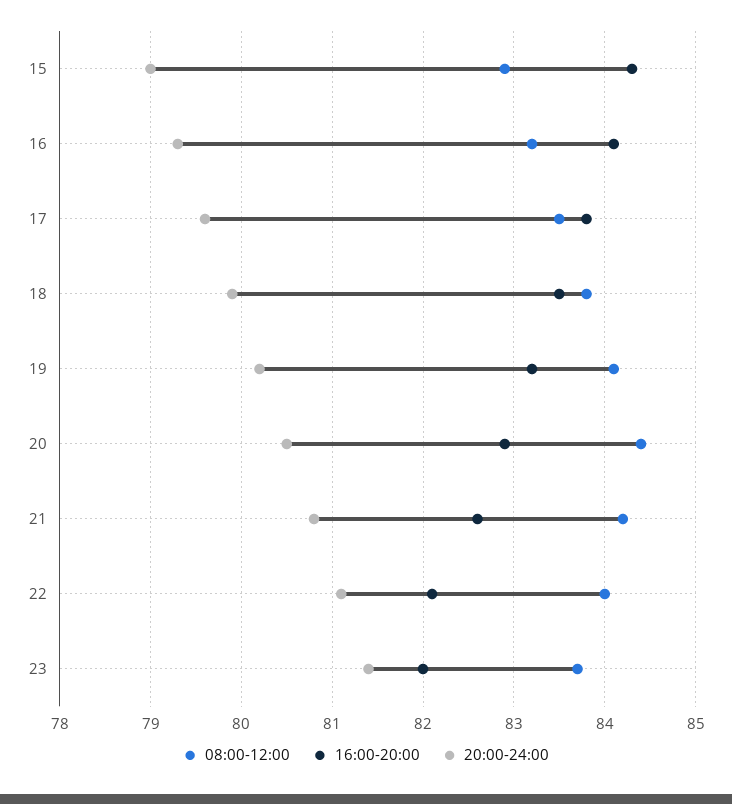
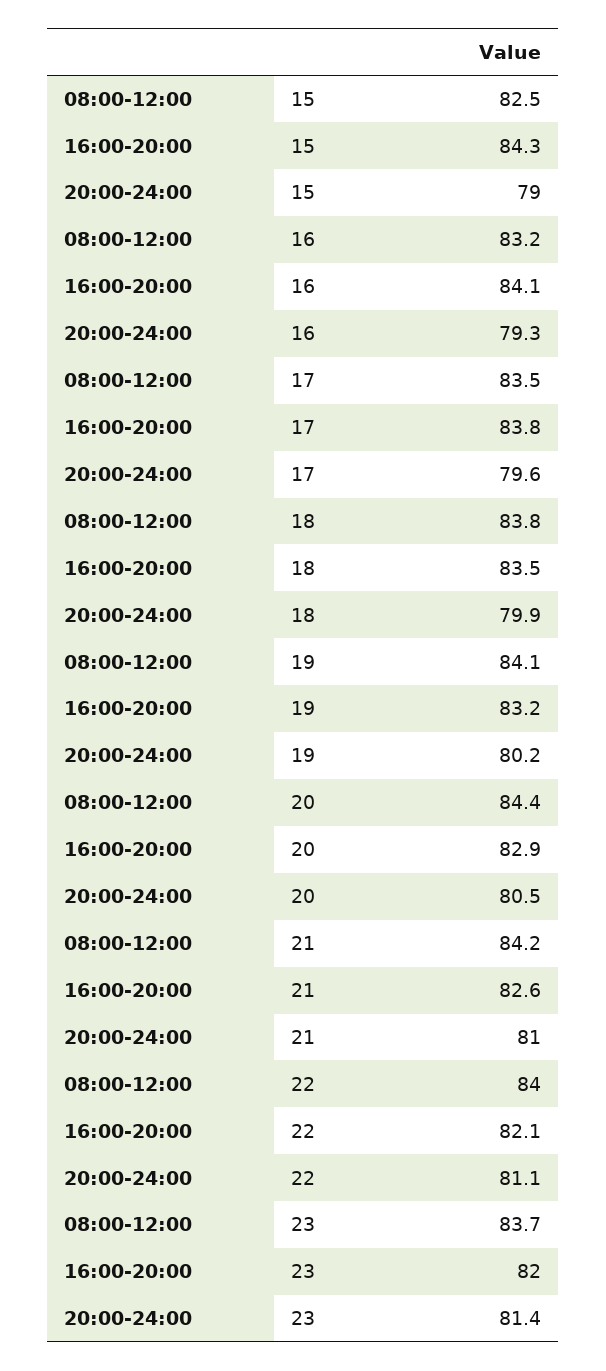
08:00-12:00, 15: 82.9 -> 82.5
20:00-24:00, 21: 80.8 -> 81

